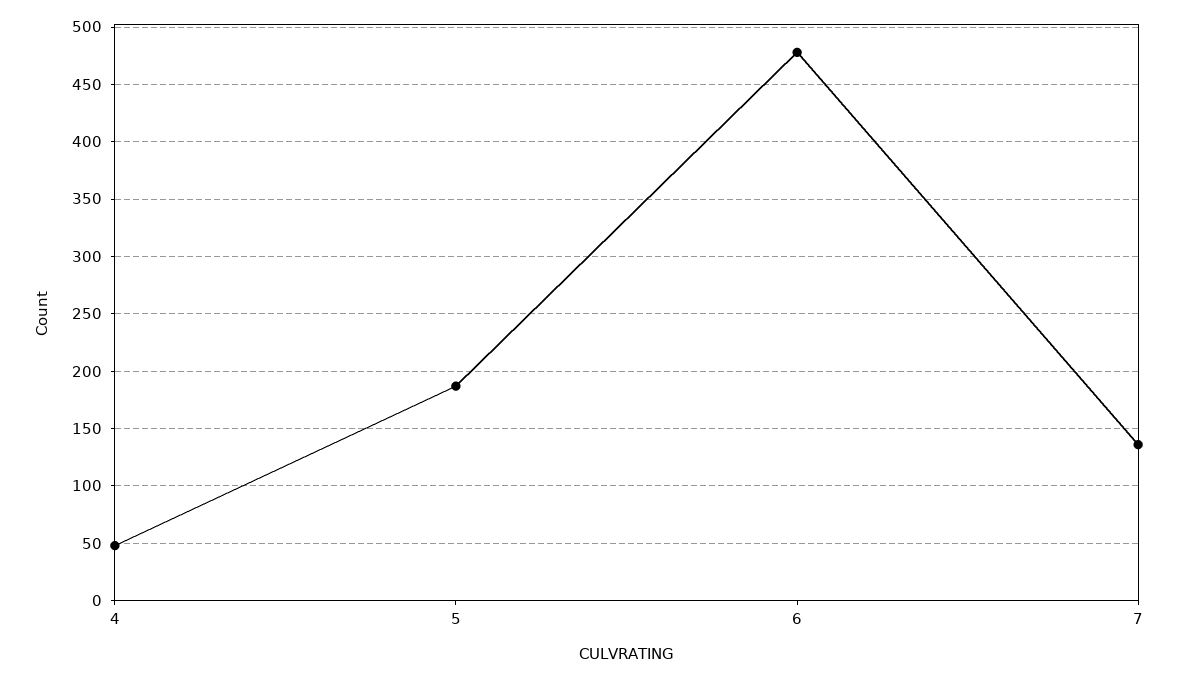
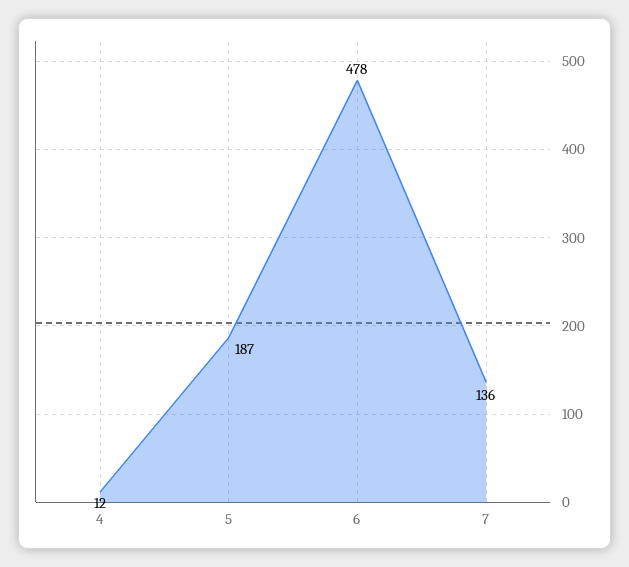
4: 50 -> 12

